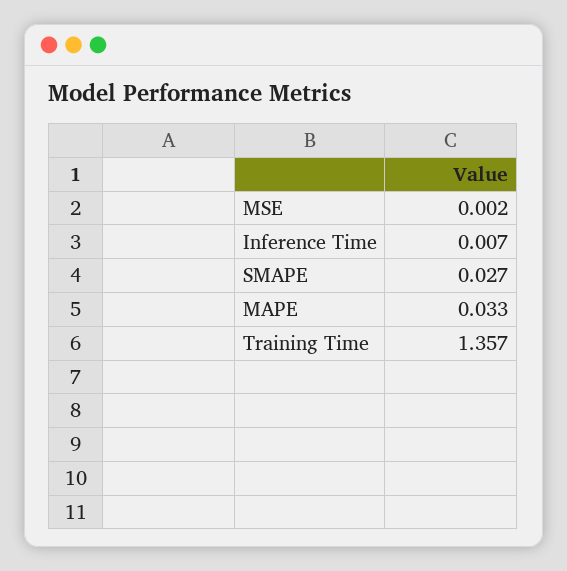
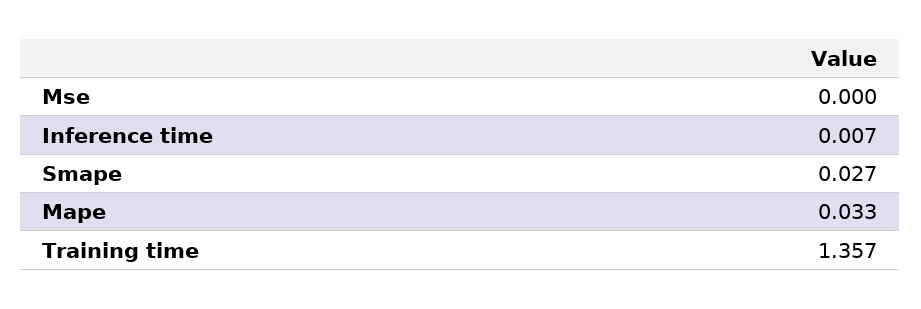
MSE: 0.002 -> 0

